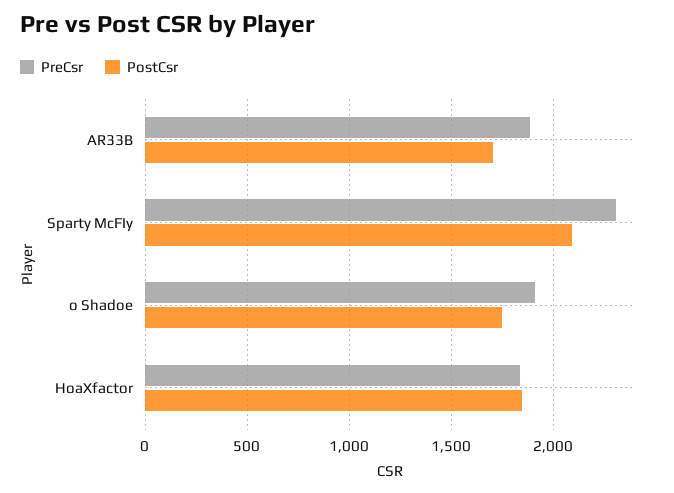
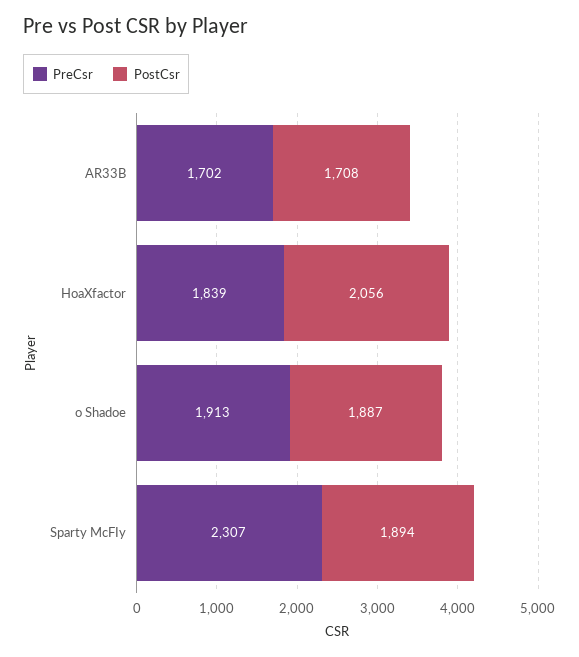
PreCsr, AR33B: 1900 -> 1702
PostCsr, Sparty McFIy: 2100 -> 1894
PostCsr, o Shadoe: 1750 -> 1887
PostCsr, HoaXfactor: 1850 -> 2056

